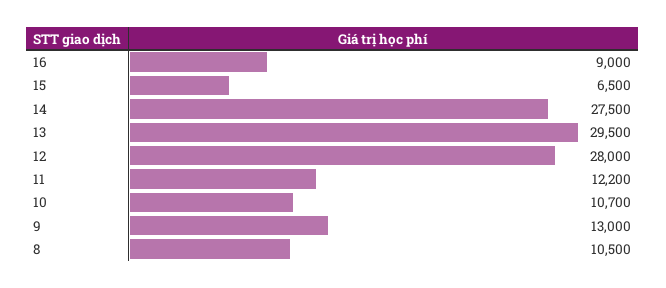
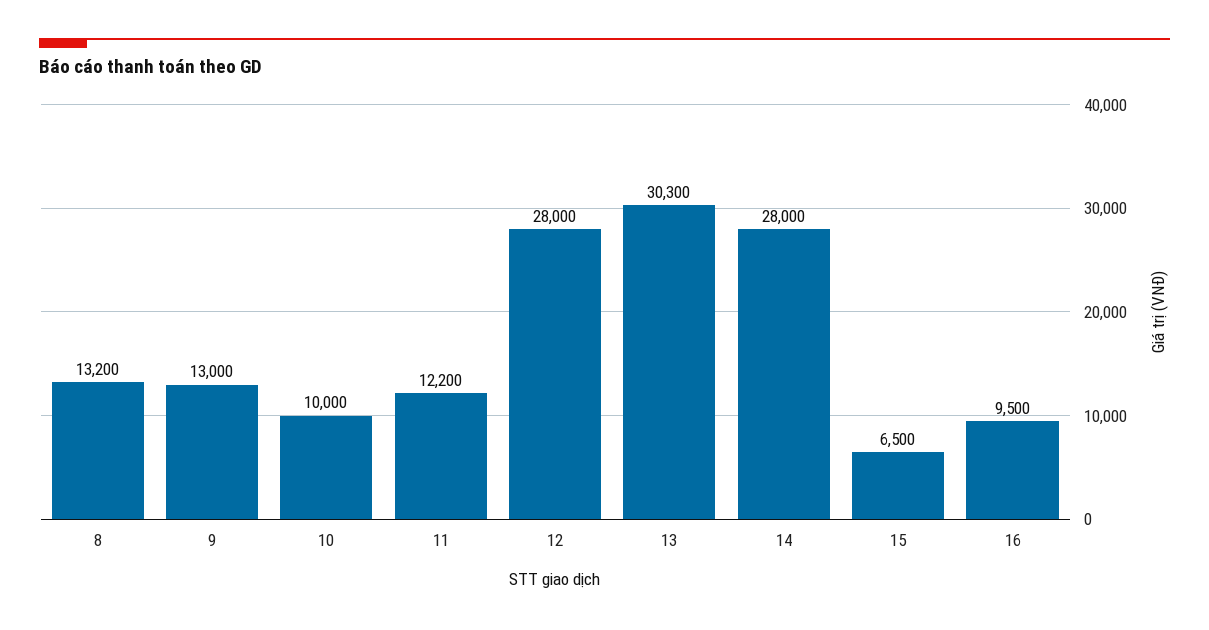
16: 9000 -> 9500
14: 27500 -> 28000
13: 29500 -> 30300
10: 10700 -> 10000
8: 10500 -> 13200

